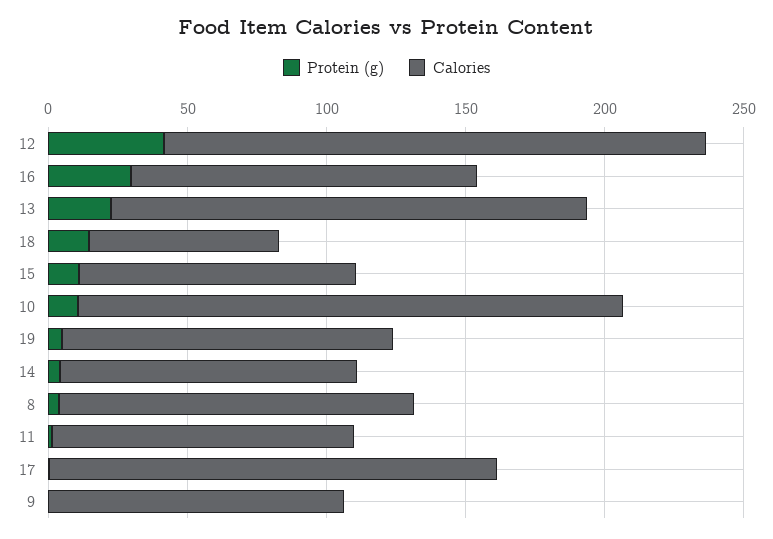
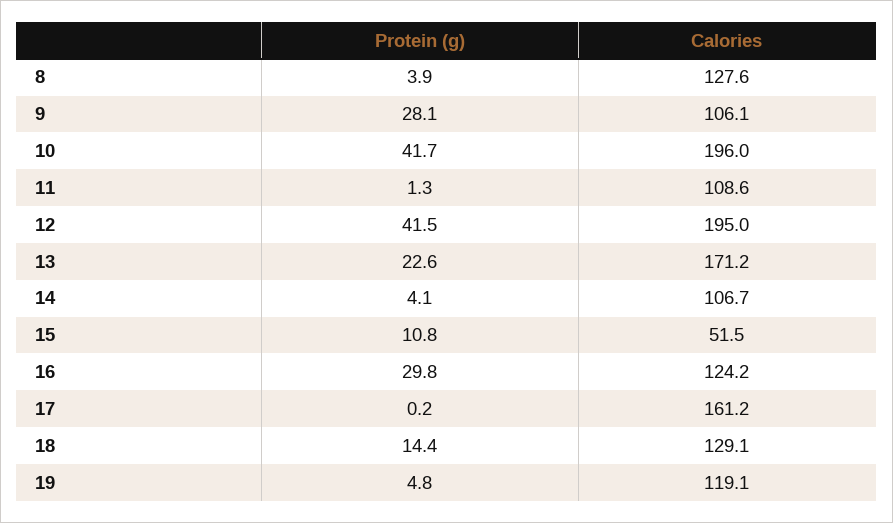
Calories, 18: 70 -> 129.1
Calories, 15: 100 -> 51.5
Protein (g), 10: 10 -> 41.7
Protein (g), 9: 0 -> 28.1

